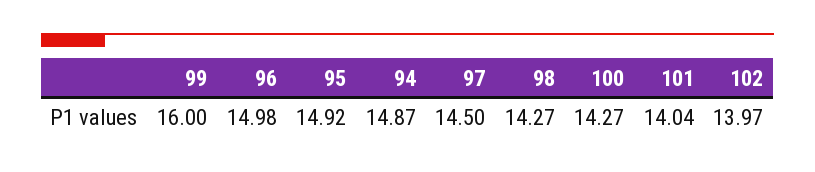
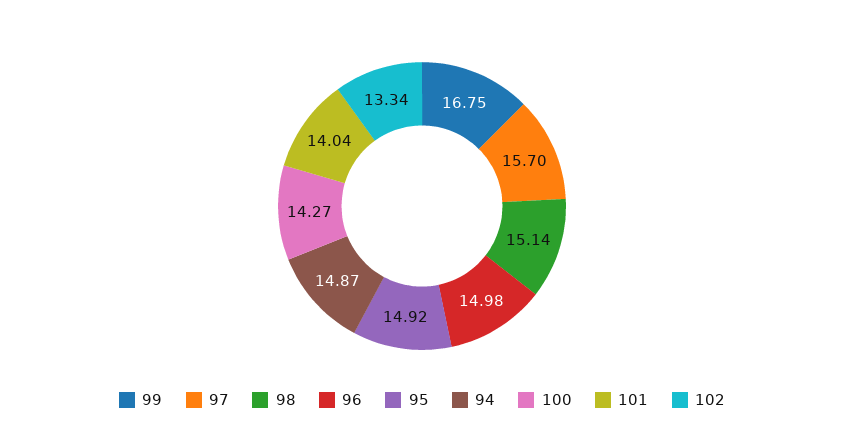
99: 16 -> 16.75
97: 14.5 -> 15.7
98: 14.27 -> 15.14
102: 13.97 -> 13.34

